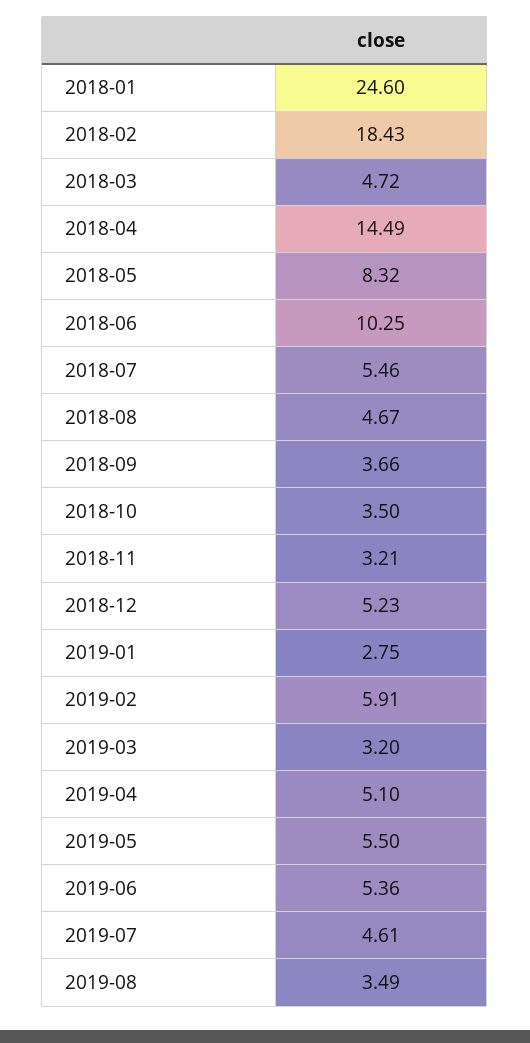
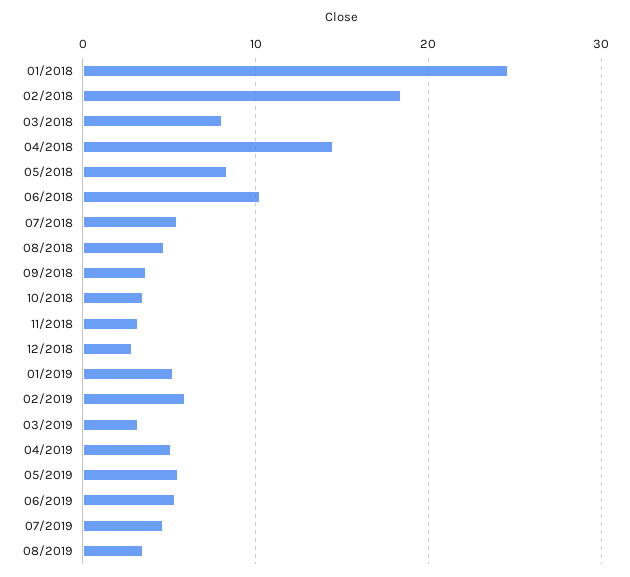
2018-03: 4.72 -> 8
2018-12: 5.23 -> 3
2019-01: 2.75 -> 5

